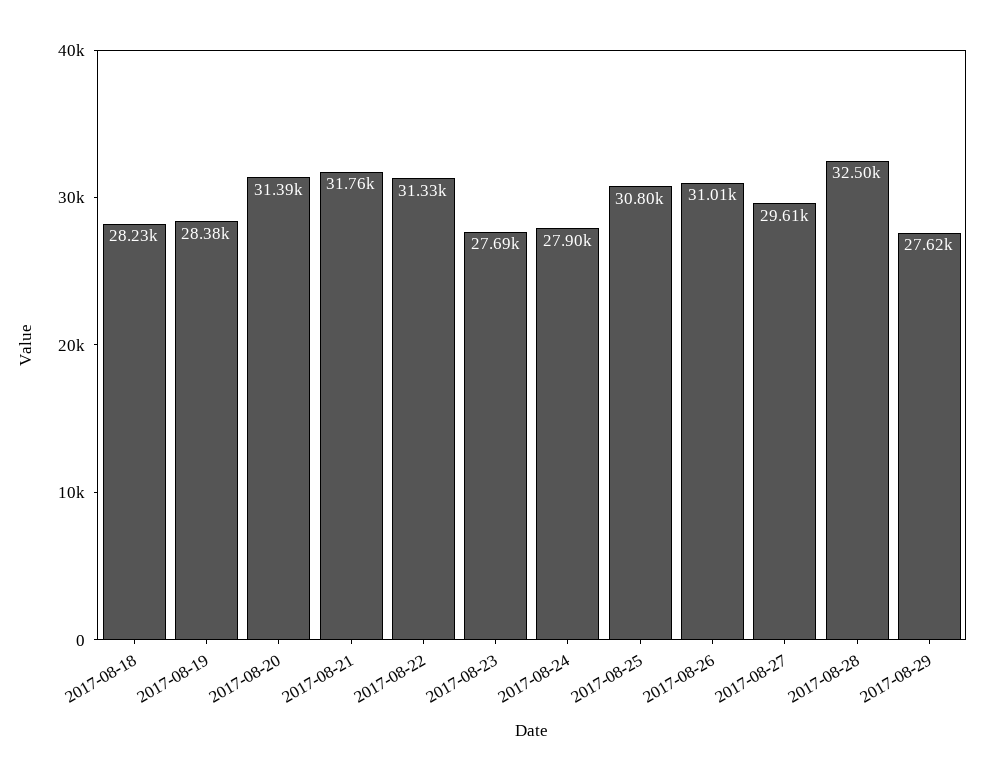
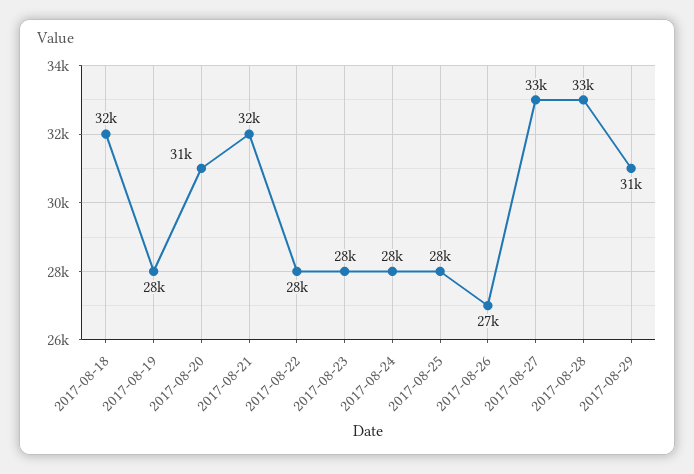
2017-08-18: 28230 -> 32000
2017-08-22: 31330 -> 28000
2017-08-25: 30800 -> 28000
2017-08-26: 31010 -> 27000
2017-08-27: 29610 -> 33000
2017-08-29: 27620 -> 31000

